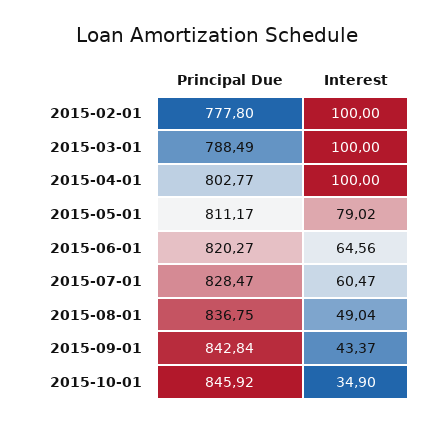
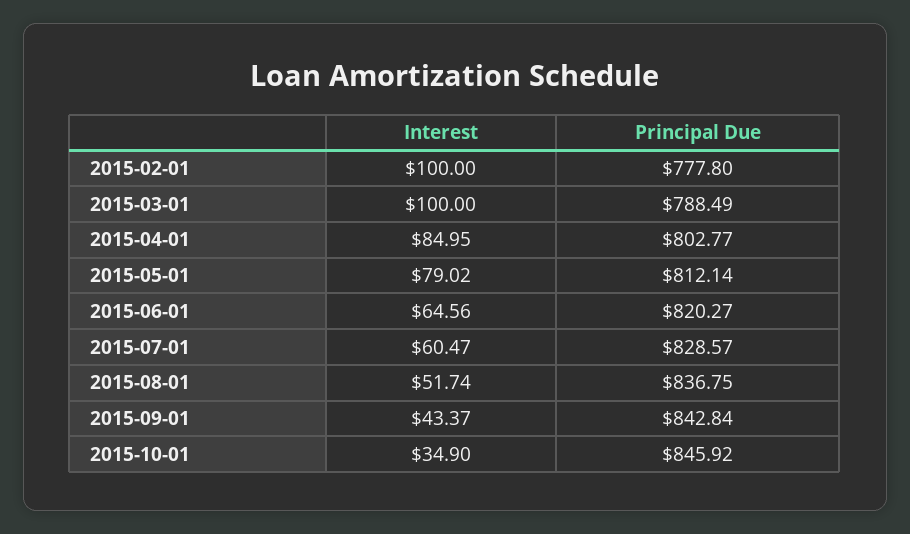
Interest, 2015-04-01: 100 -> 84.95
Principal Due, 2015-05-01: 811.17 -> 812.14
Principal Due, 2015-07-01: 828.47 -> 828.57
Interest, 2015-08-01: 49.04 -> 51.74

